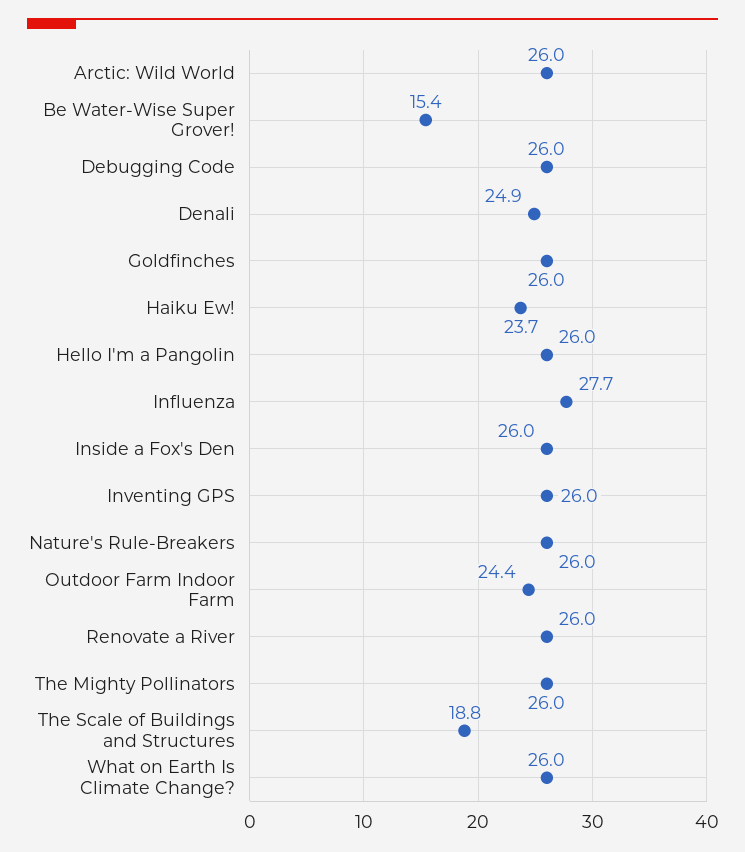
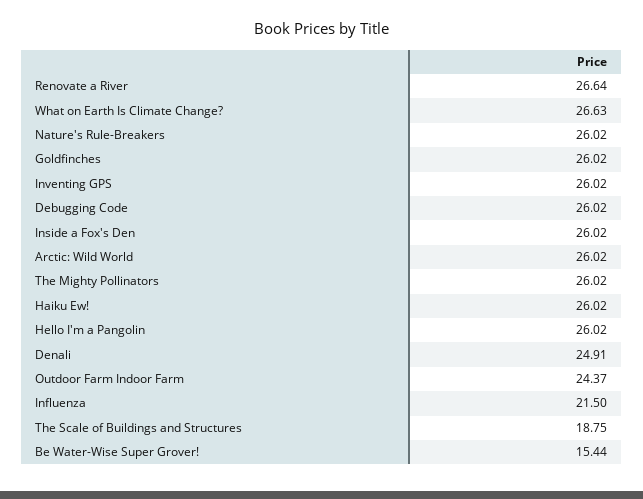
Haiku Ew!: 23.7 -> 26.02
Influenza: 27.7 -> 21.5
Renovate a River: 26 -> 26.64
What on Earth Is Climate Change?: 26 -> 26.63

